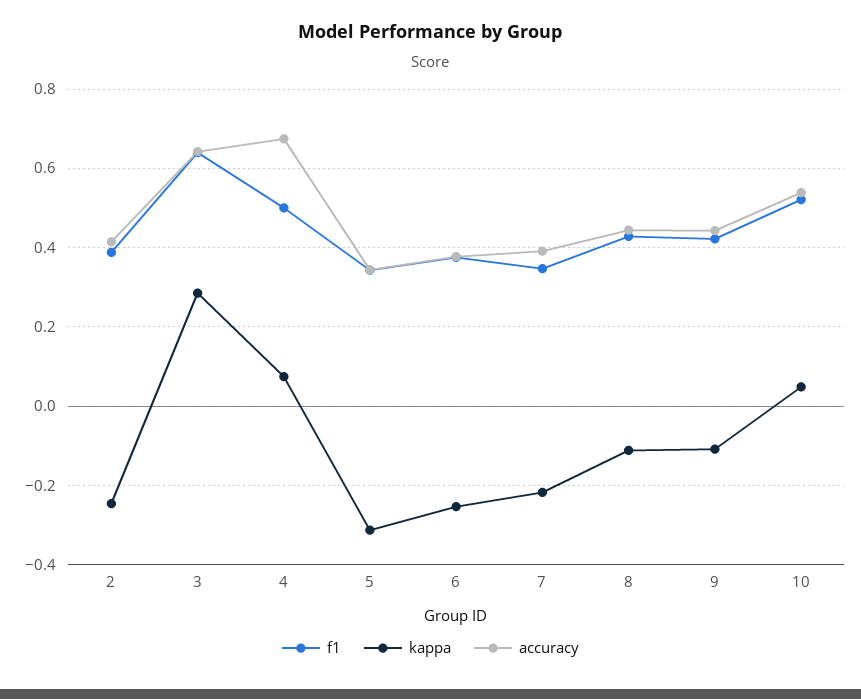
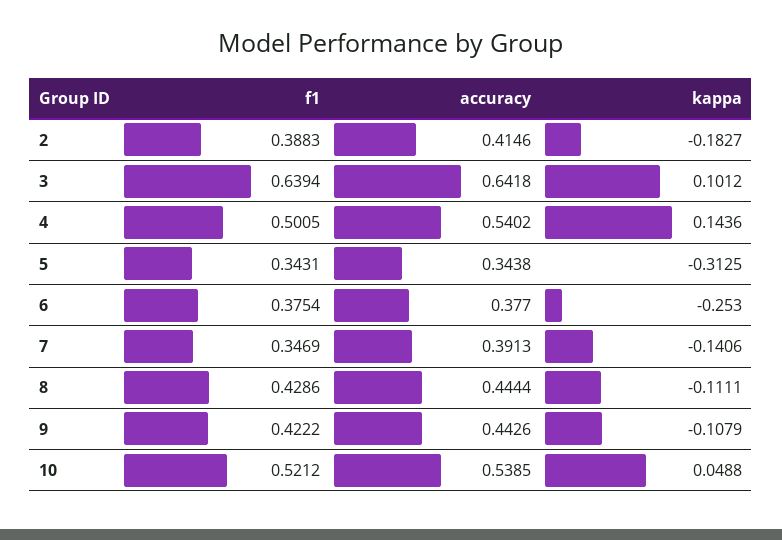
kappa, 2: -0.24 -> -0.1827
kappa, 3: 0.28 -> 0.1012
kappa, 4: 0.08 -> 0.1436
accuracy, 4: 0.68 -> 0.5402
kappa, 7: -0.22 -> -0.1406

